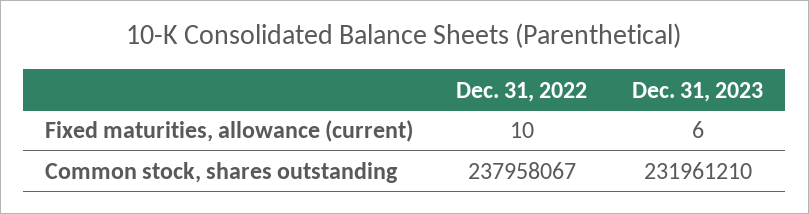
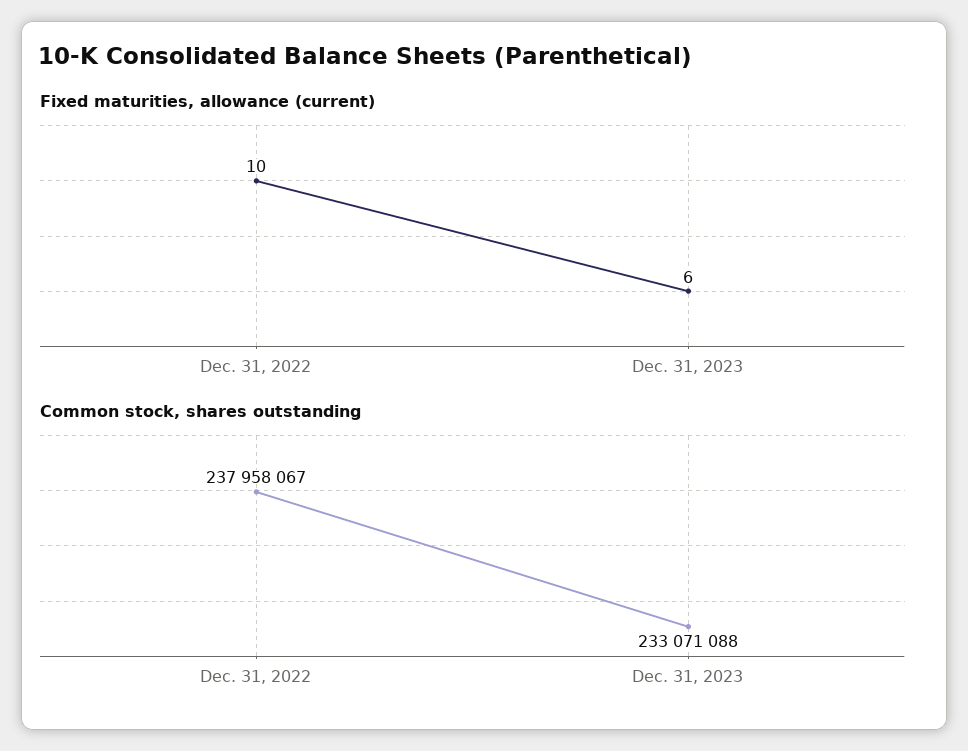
Common stock, shares outstanding, Dec. 31, 2023: 231961210 -> 233071088

